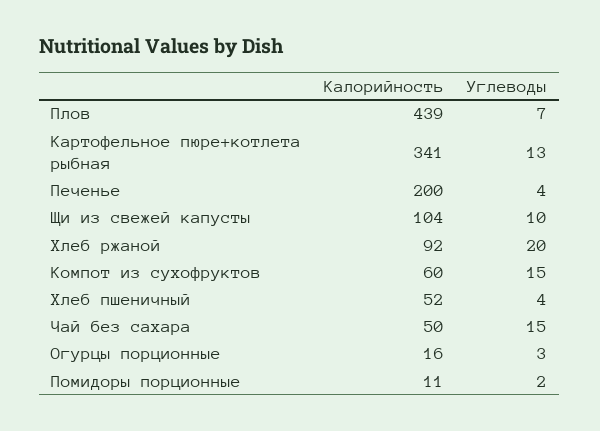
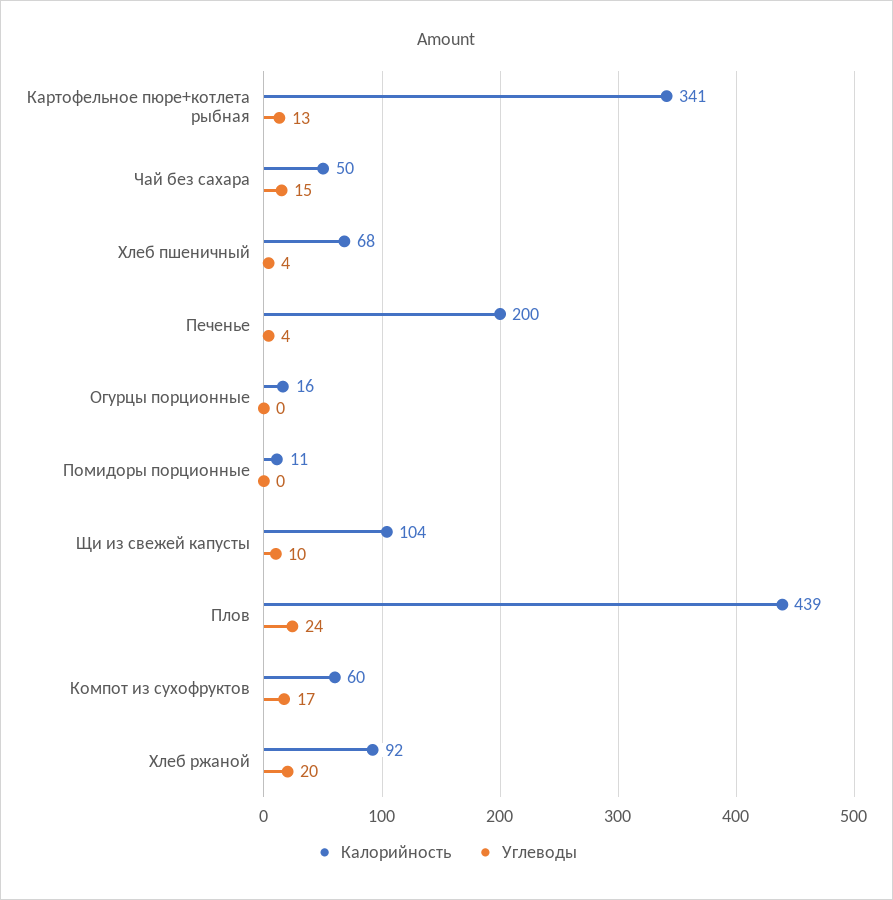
Углеводы, Плов: 7 -> 24
Углеводы, Компот из сухофруктов: 15 -> 17
Калорийность, Хлеб пшеничный: 52 -> 68
Углеводы, Огурцы порционные: 3 -> 0
Углеводы, Помидоры порционные: 2 -> 0

